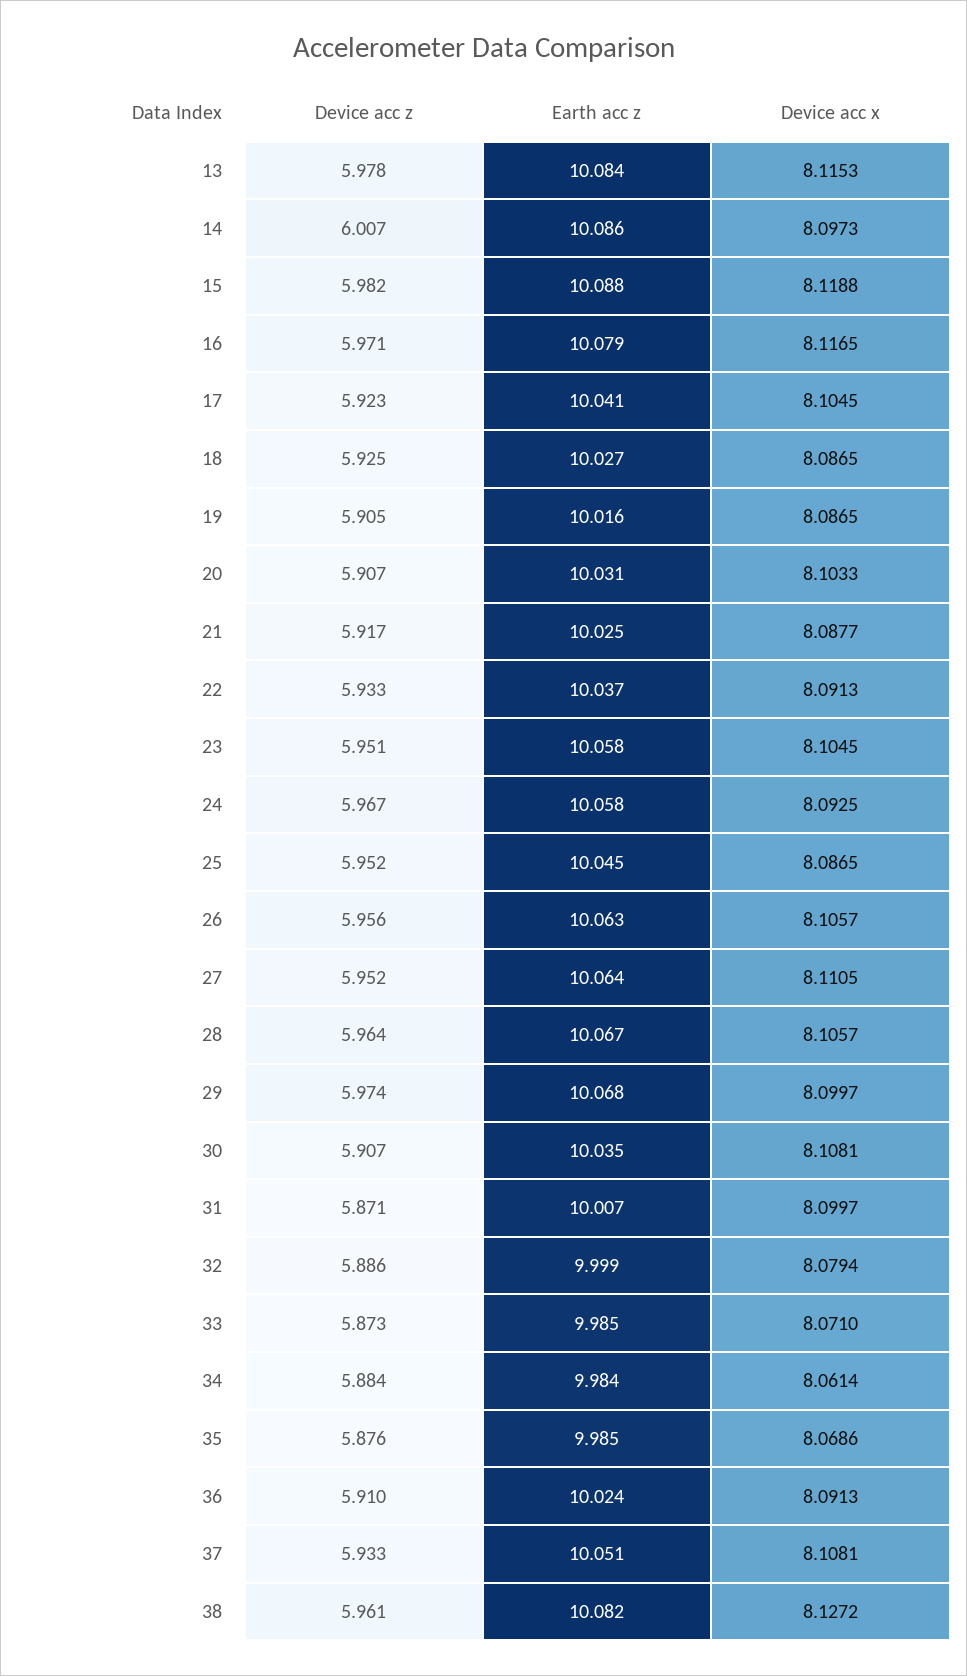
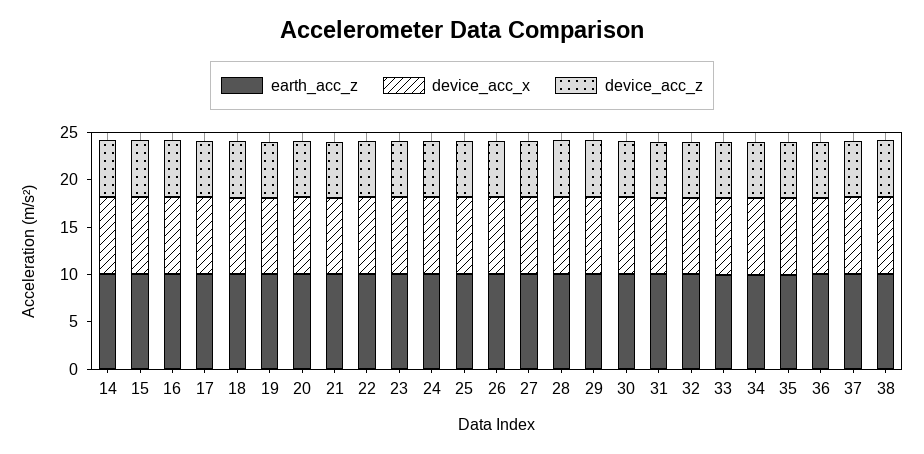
Device acc z, 13: 5.978 -> none
Earth acc z, 13: 10.084 -> none
Device acc x, 13: 8.1153 -> none

